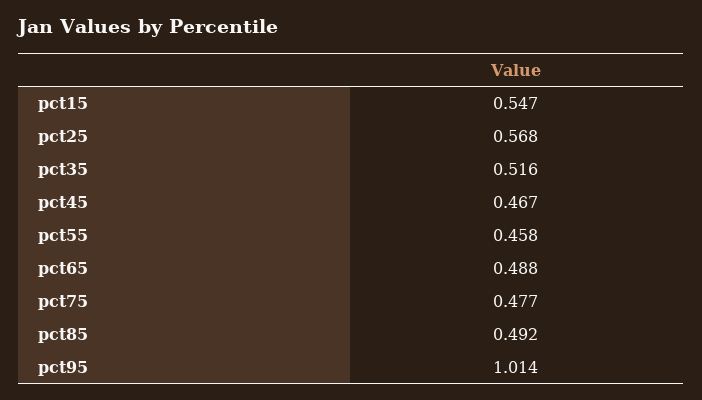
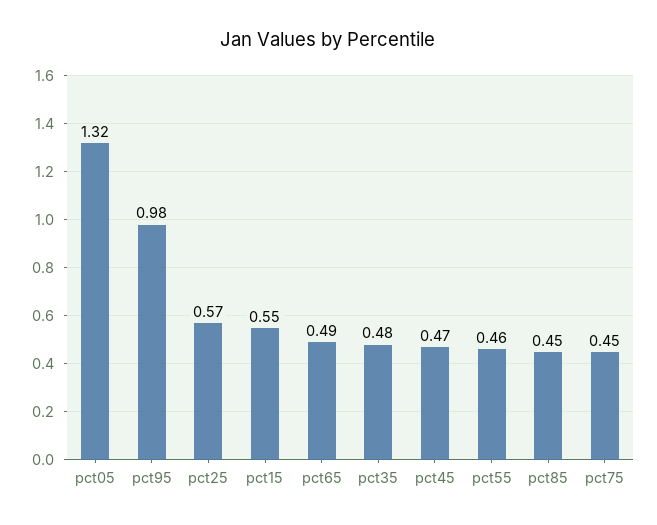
pct35: 0.516 -> 0.48
pct75: 0.477 -> 0.45
pct85: 0.492 -> 0.45
pct95: 1.014 -> 0.98
pct05: none -> 1.32

